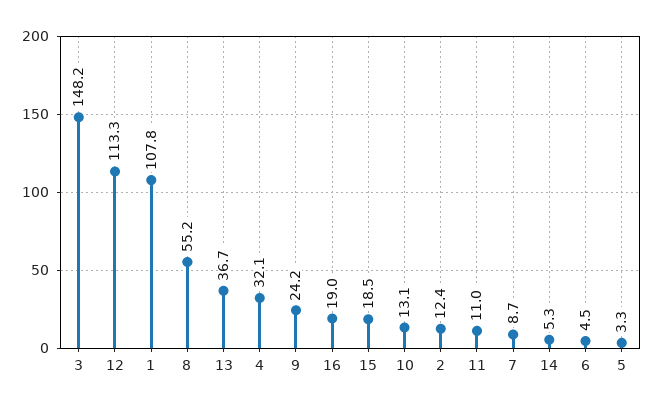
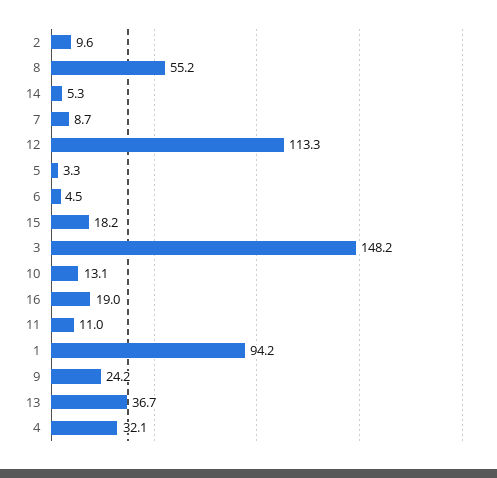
1: 107.8 -> 94.2
15: 18.5 -> 18.2
2: 12.4 -> 9.6

